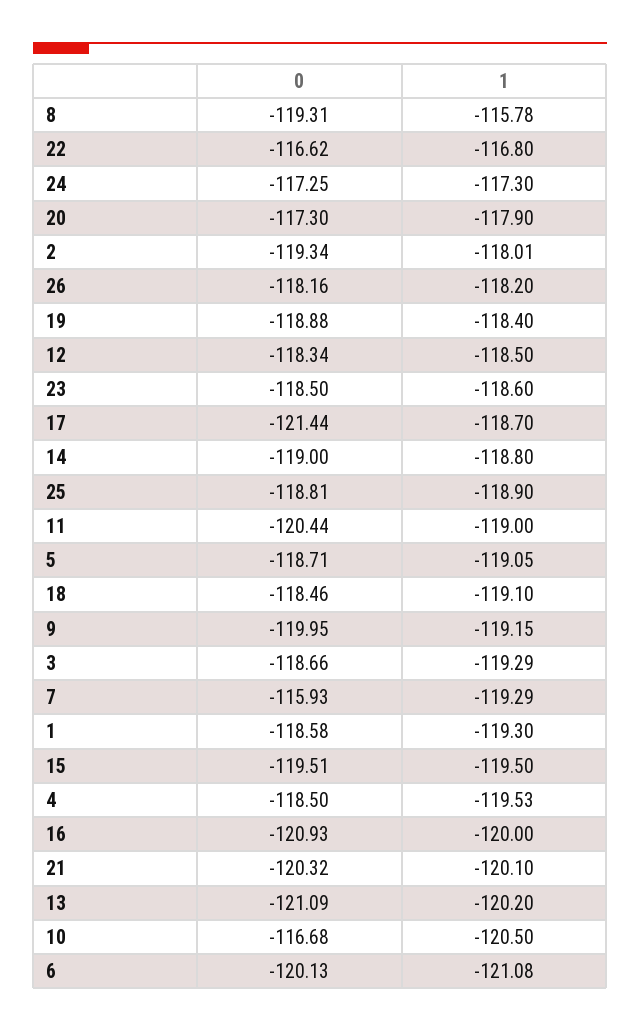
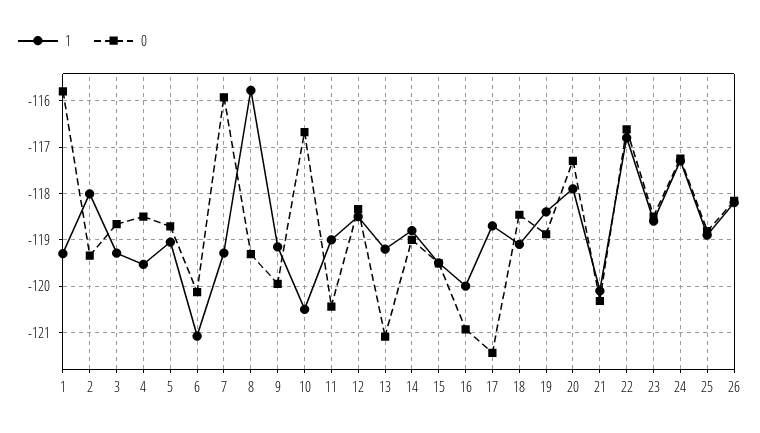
0, 1: -118.58 -> -115.8
1, 13: -120.2 -> -119.2

